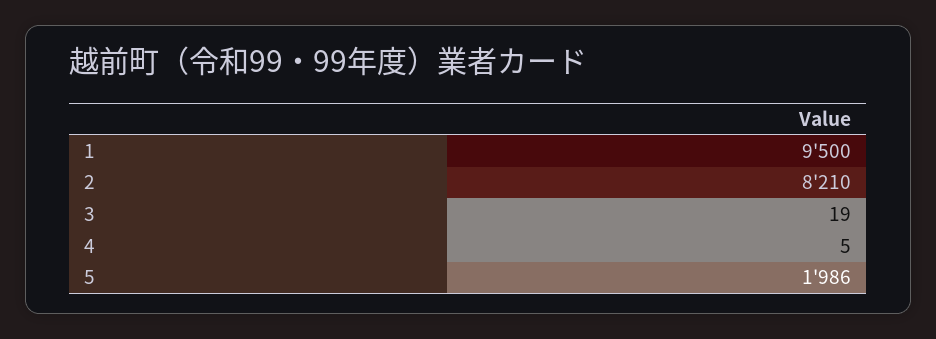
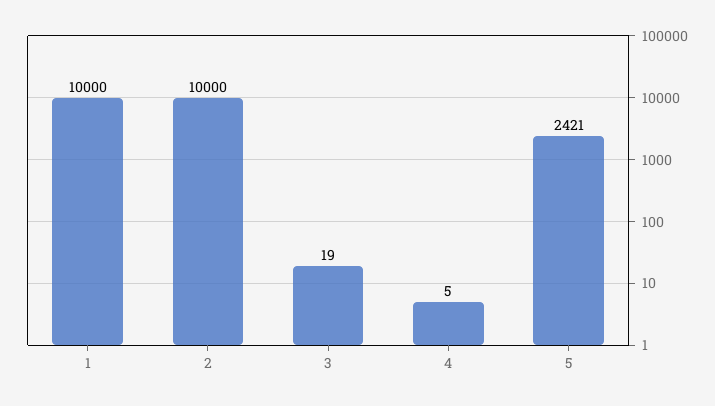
1: 9500 -> 10000
2: 8210 -> 10000
5: 1986 -> 2421

